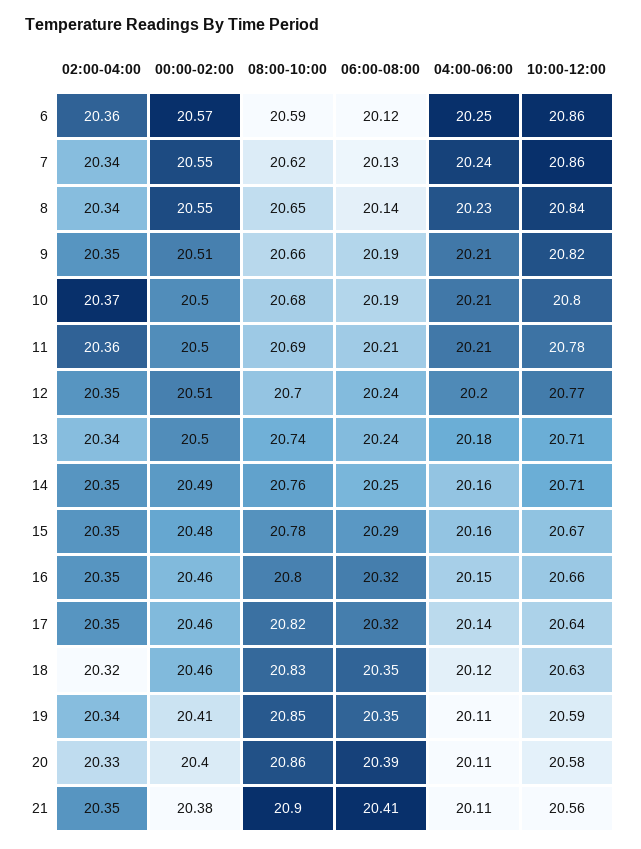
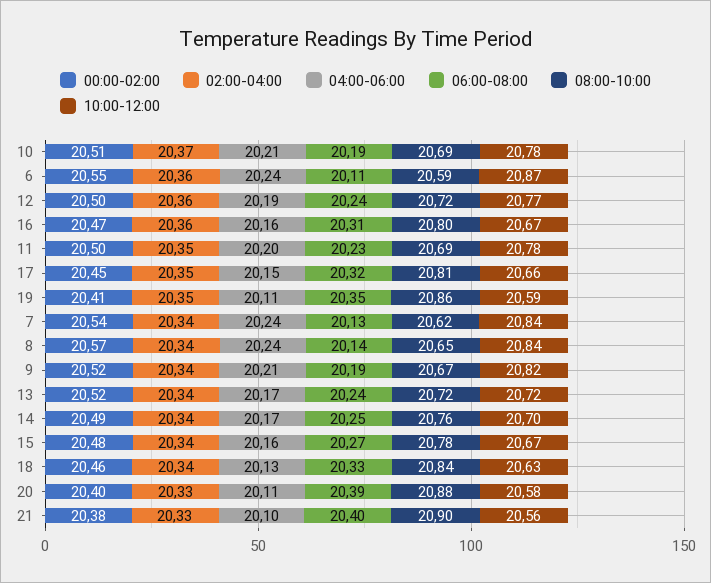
00:00-02:00, 6: 20.57 -> 20.55
06:00-08:00, 6: 20.12 -> 20.11
04:00-06:00, 6: 20.25 -> 20.24
10:00-12:00, 6: 20.86 -> 20.87
00:00-02:00, 7: 20.55 -> 20.54
10:00-12:00, 7: 20.86 -> 20.84
00:00-02:00, 8: 20.55 -> 20.57
04:00-06:00, 8: 20.23 -> 20.24
02:00-04:00, 9: 20.35 -> 20.34
00:00-02:00, 9: 20.51 -> 20.52
08:00-10:00, 9: 20.66 -> 20.67
00:00-02:00, 10: 20.5 -> 20.51
08:00-10:00, 10: 20.68 -> 20.69
10:00-12:00, 10: 20.8 -> 20.78
02:00-04:00, 11: 20.36 -> 20.35
06:00-08:00, 11: 20.21 -> 20.23
04:00-06:00, 11: 20.21 -> 20.2
02:00-04:00, 12: 20.35 -> 20.36
00:00-02:00, 12: 20.51 -> 20.5
08:00-10:00, 12: 20.7 -> 20.72
04:00-06:00, 12: 20.2 -> 20.19
00:00-02:00, 13: 20.5 -> 20.52
08:00-10:00, 13: 20.74 -> 20.72
04:00-06:00, 13: 20.18 -> 20.17
10:00-12:00, 13: 20.71 -> 20.72
02:00-04:00, 14: 20.35 -> 20.34
04:00-06:00, 14: 20.16 -> 20.17
10:00-12:00, 14: 20.71 -> 20.7
02:00-04:00, 15: 20.35 -> 20.34
06:00-08:00, 15: 20.29 -> 20.27
02:00-04:00, 16: 20.35 -> 20.36
00:00-02:00, 16: 20.46 -> 20.47
06:00-08:00, 16: 20.32 -> 20.31
04:00-06:00, 16: 20.15 -> 20.16
10:00-12:00, 16: 20.66 -> 20.67
00:00-02:00, 17: 20.46 -> 20.45
08:00-10:00, 17: 20.82 -> 20.81
04:00-06:00, 17: 20.14 -> 20.15
10:00-12:00, 17: 20.64 -> 20.66
02:00-04:00, 18: 20.32 -> 20.34
08:00-10:00, 18: 20.83 -> 20.84
06:00-08:00, 18: 20.35 -> 20.33
04:00-06:00, 18: 20.12 -> 20.13
02:00-04:00, 19: 20.34 -> 20.35
08:00-10:00, 19: 20.85 -> 20.86
08:00-10:00, 20: 20.86 -> 20.88
02:00-04:00, 21: 20.35 -> 20.33
06:00-08:00, 21: 20.41 -> 20.4
04:00-06:00, 21: 20.11 -> 20.1

